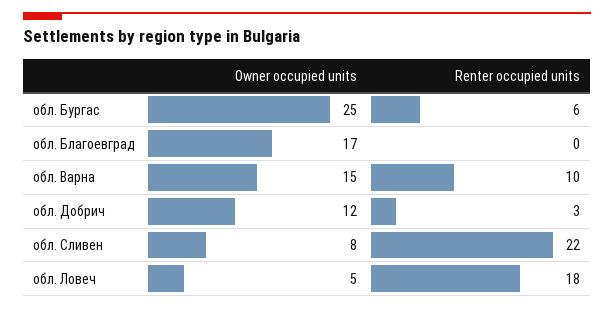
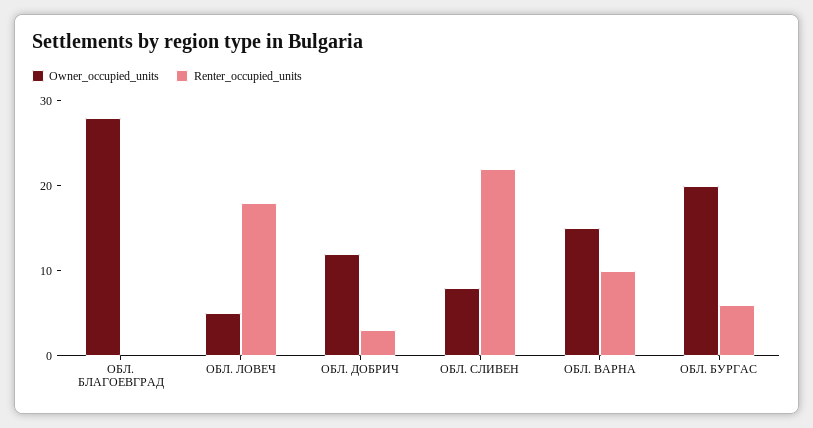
Owner occupied units, обл. Бургас: 25 -> 20
Owner occupied units, обл. Благоевград: 17 -> 28

